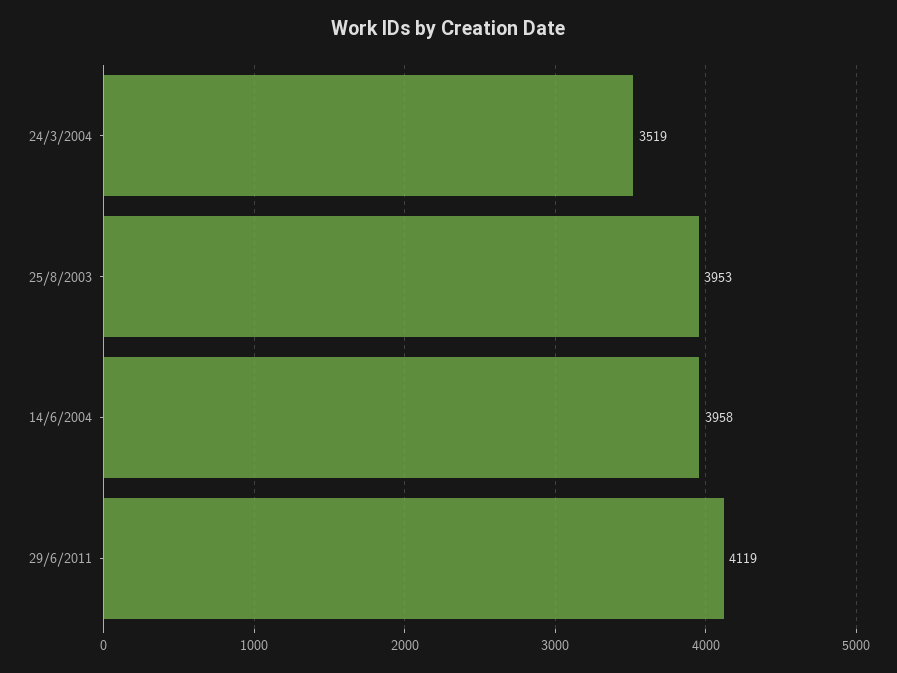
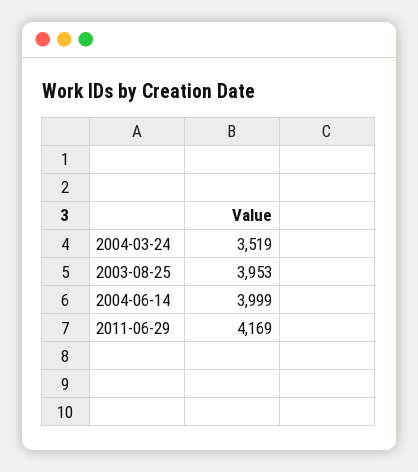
14/6/2004: 3958 -> 3999
29/6/2011: 4119 -> 4169

